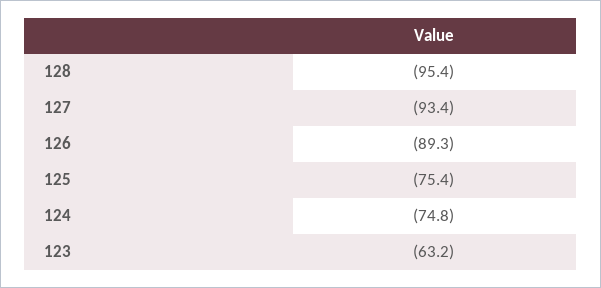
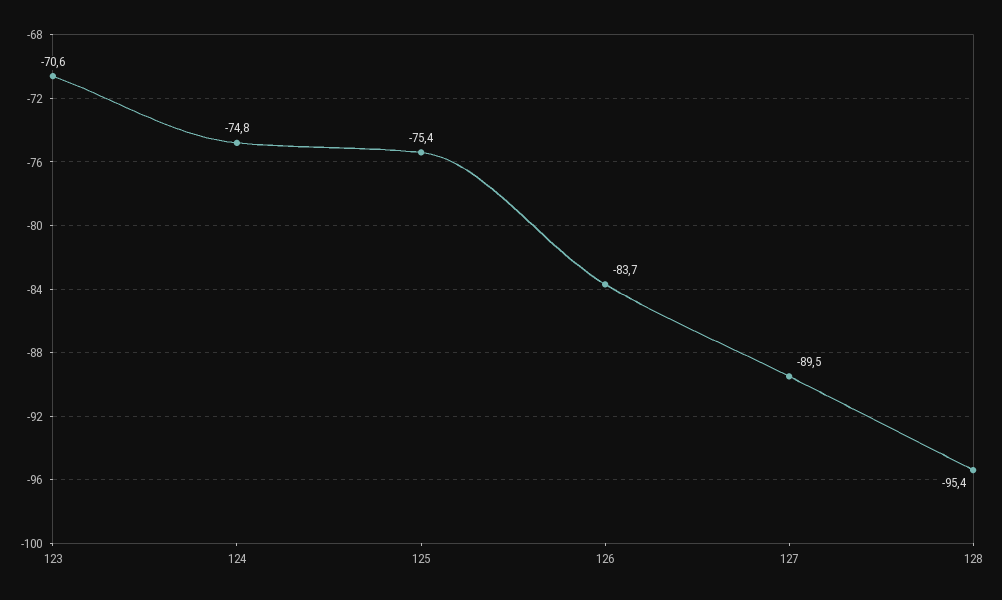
127: -93.4 -> -89.5
126: -89.3 -> -83.7
123: -63.2 -> -70.6

